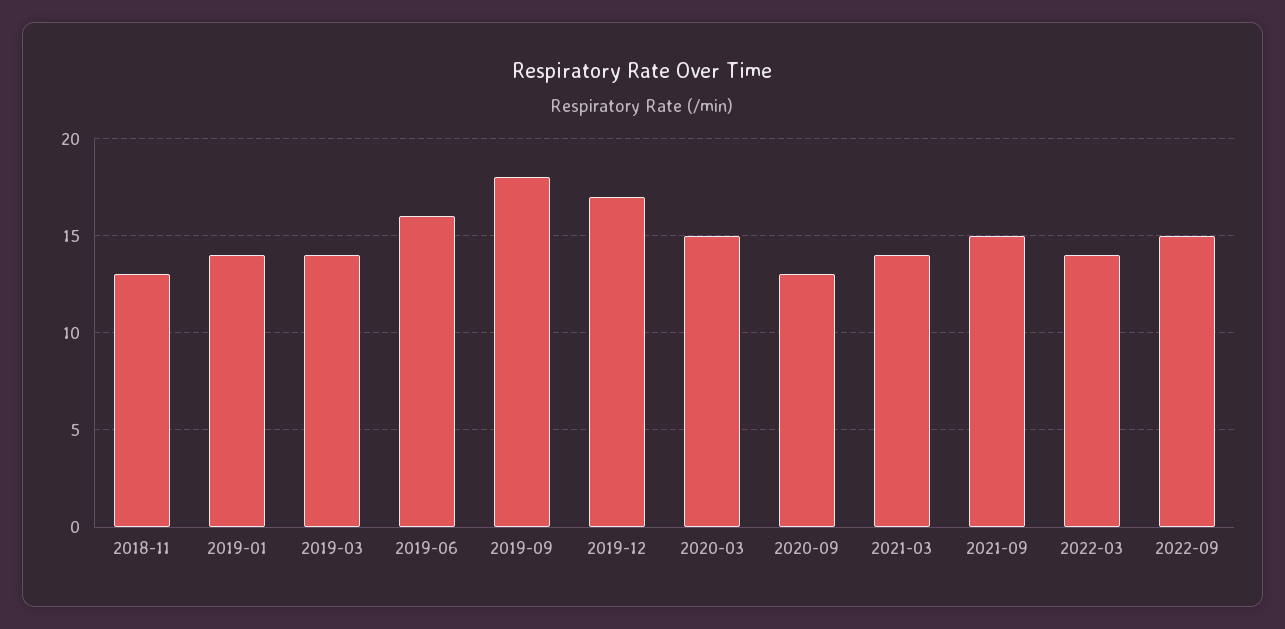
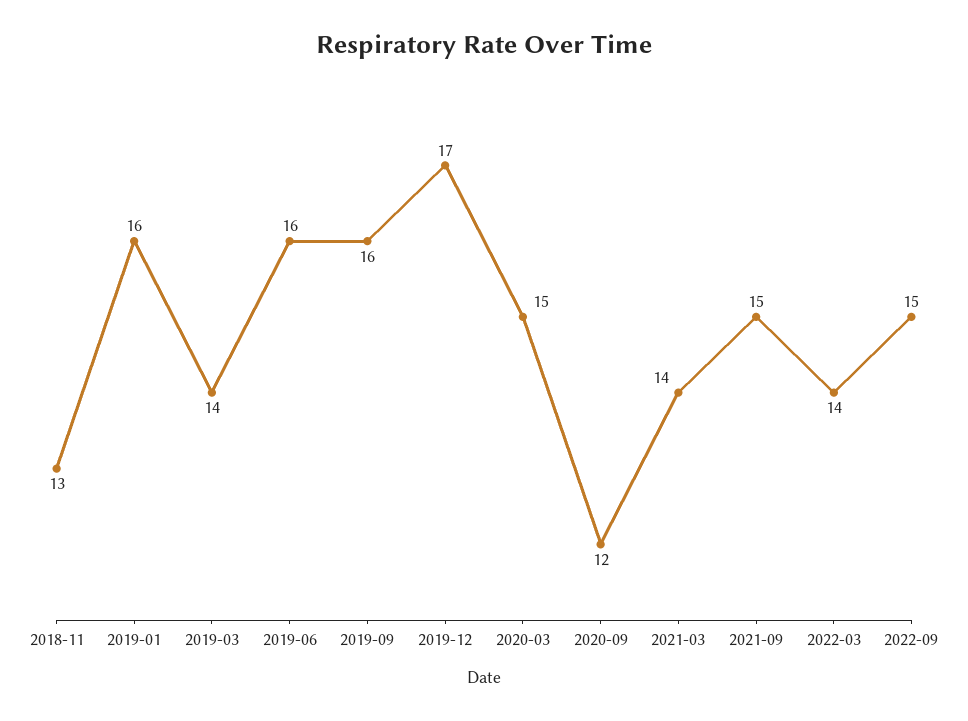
2019-01: 14 -> 16
2019-09: 18 -> 16
2020-09: 13 -> 12

